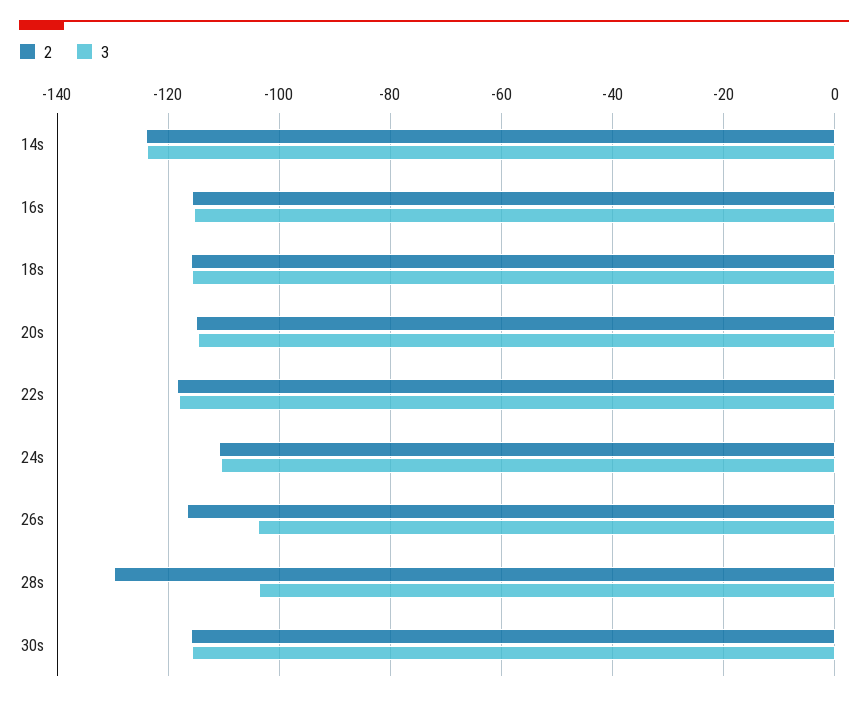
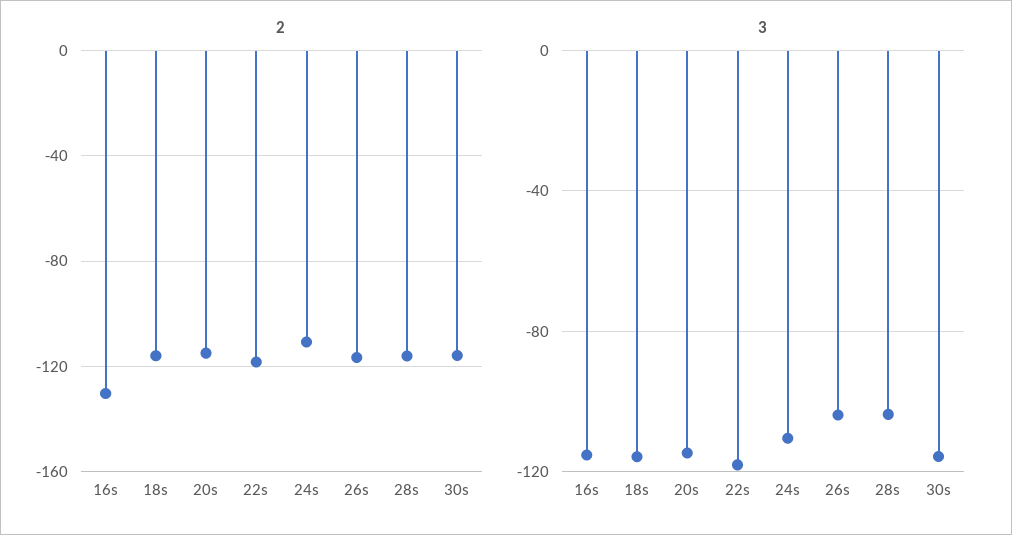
2, 14s: -124 -> none
3, 14s: -124 -> none
2, 16s: -116 -> -130
2, 28s: -130 -> -115

